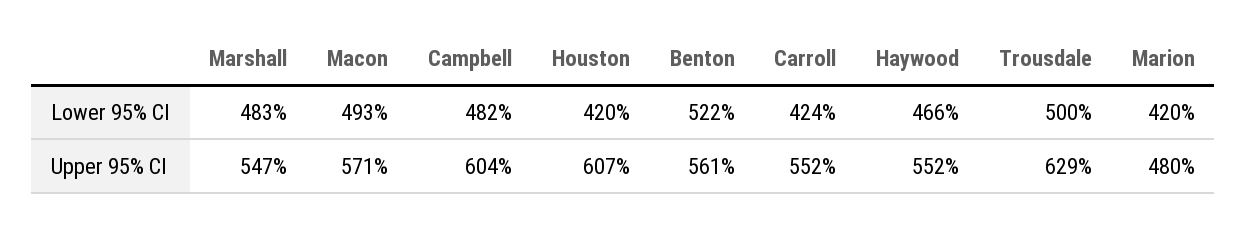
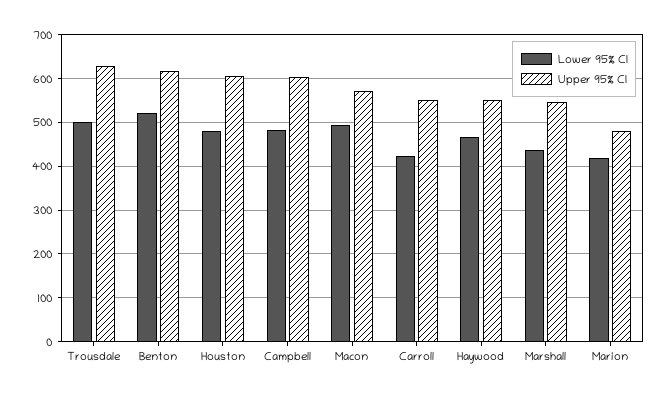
Lower 95% CI, Marshall: 483 -> 440
Lower 95% CI, Houston: 420 -> 480
Upper 95% CI, Benton: 561 -> 620

